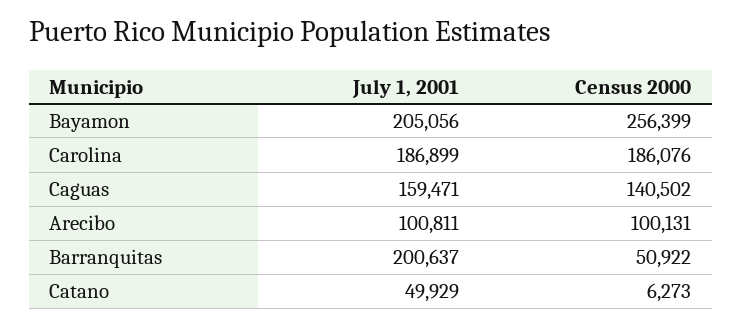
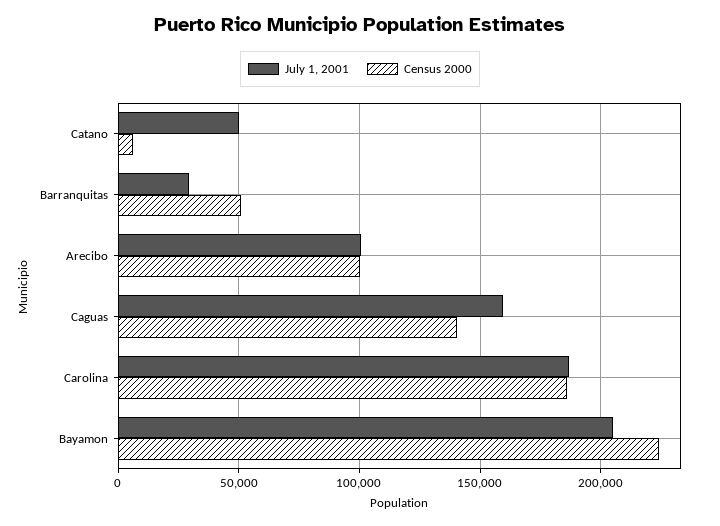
Census 2000, Bayamon: 256399 -> 225000
July 1, 2001, Barranquitas: 200637 -> 30000

